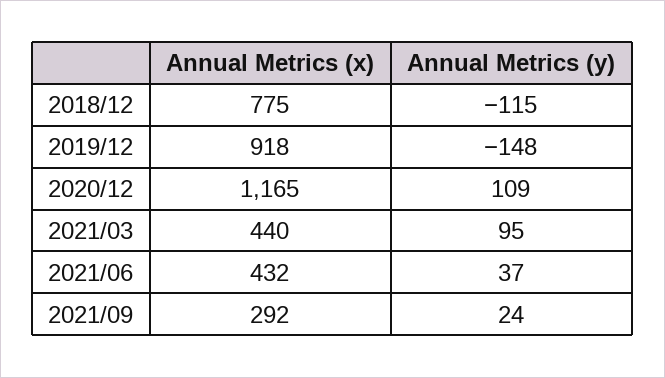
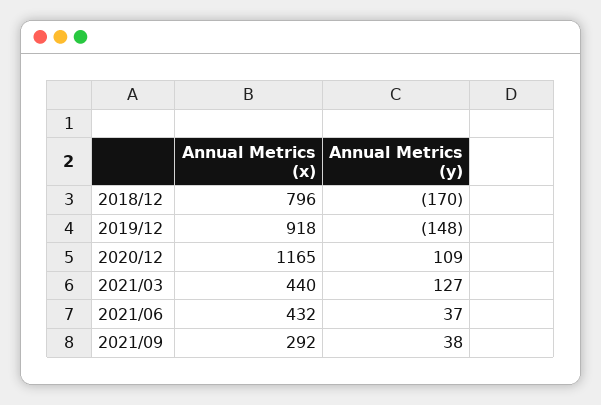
Annual Metrics (x), 2018/12: 775 -> 796
Annual Metrics (y), 2018/12: -115 -> -170
Annual Metrics (y), 2021/03: 95 -> 127
Annual Metrics (y), 2021/09: 24 -> 38

